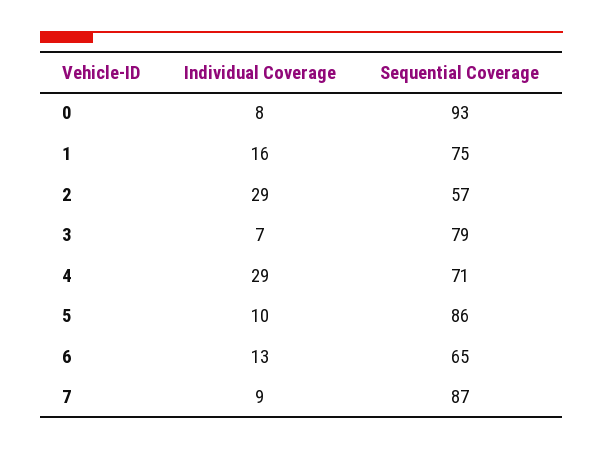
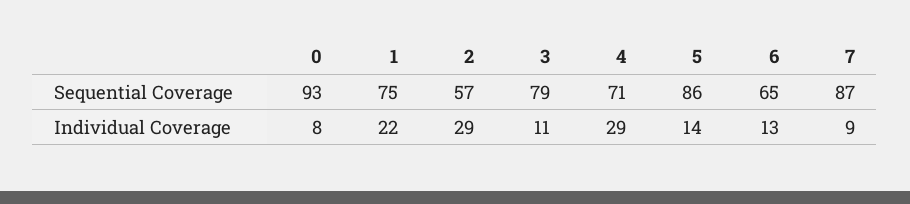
Individual Coverage, 1: 16 -> 22
Individual Coverage, 3: 7 -> 11
Individual Coverage, 5: 10 -> 14

